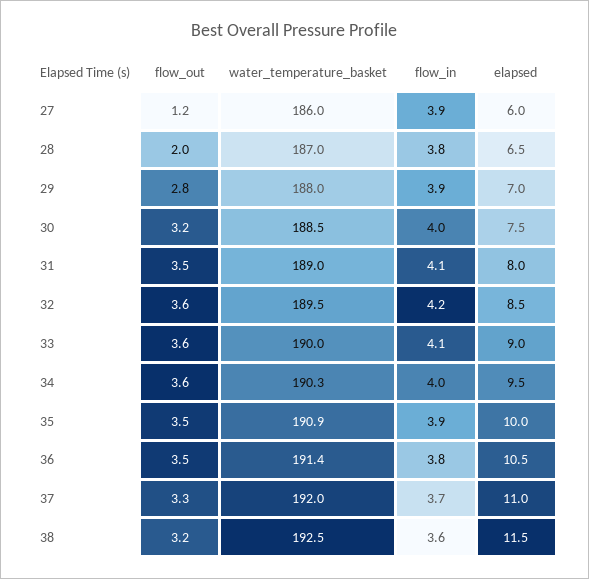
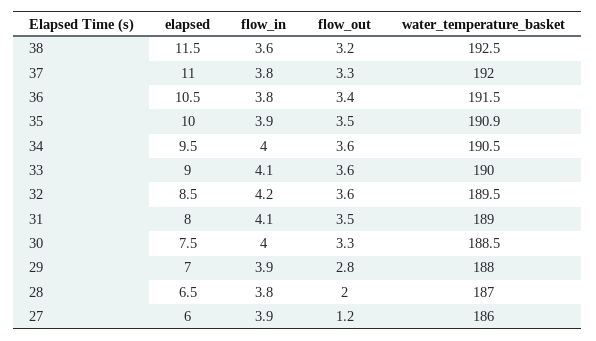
flow_out, 30: 3.2 -> 3.3
water_temperature_basket, 34: 190.3 -> 190.5
flow_out, 36: 3.5 -> 3.4
water_temperature_basket, 36: 191.4 -> 191.5
flow_in, 37: 3.7 -> 3.8

